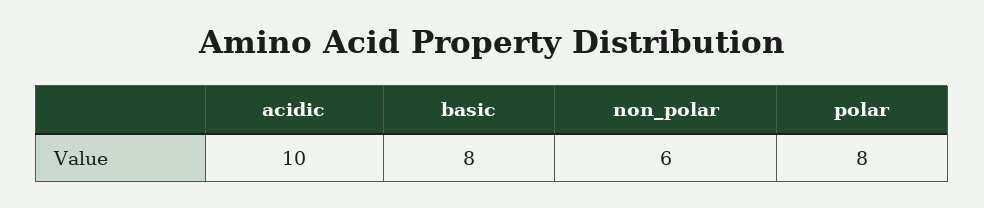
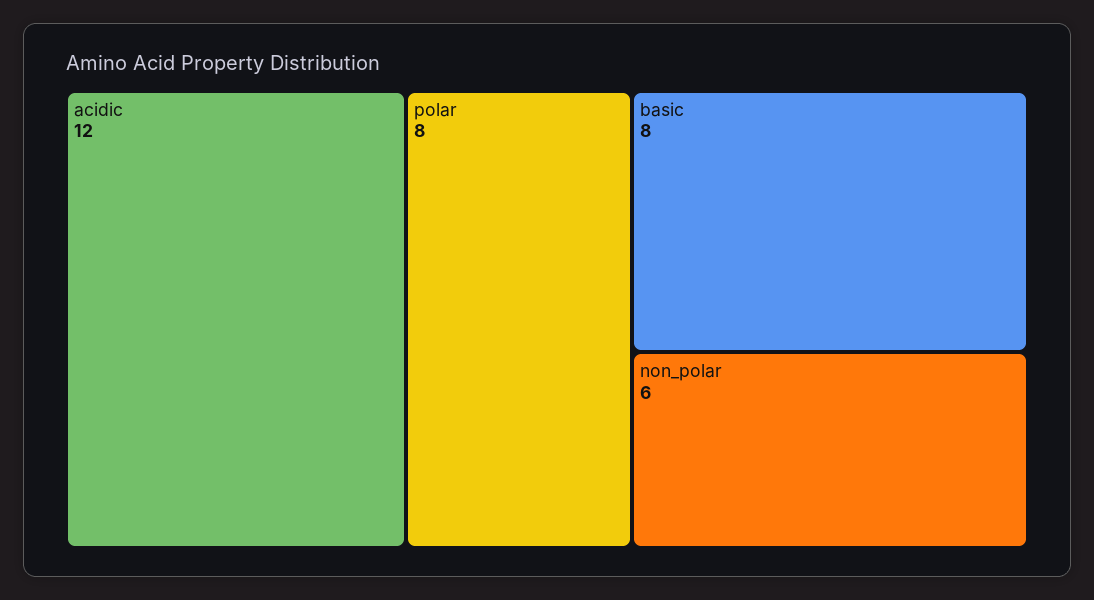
acidic: 10 -> 12

